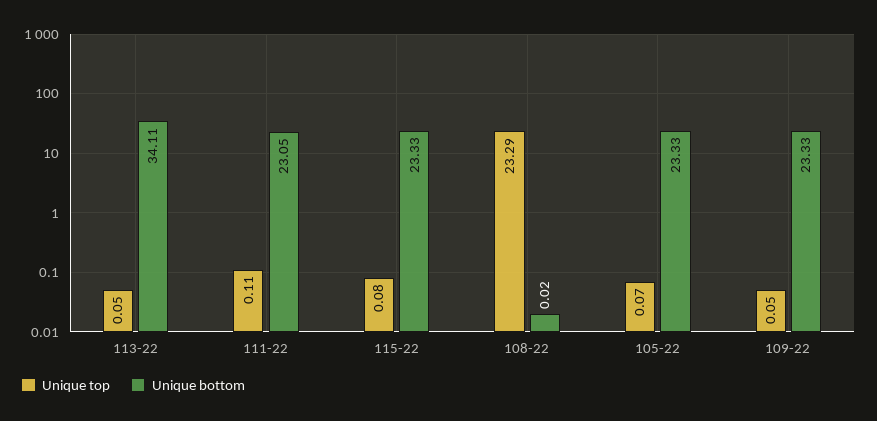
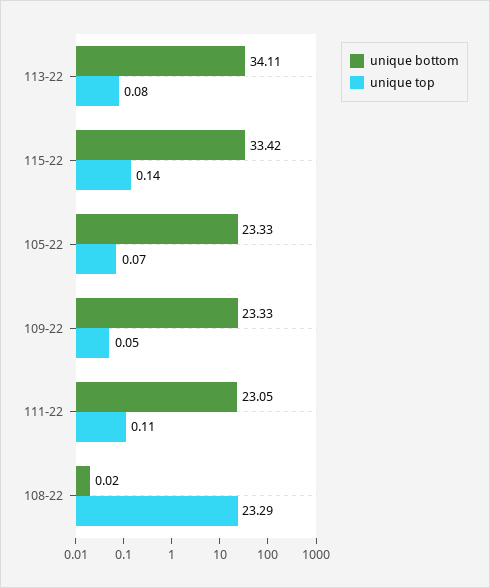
Unique top, 113-22: 0.05 -> 0.08
Unique top, 115-22: 0.08 -> 0.14
Unique bottom, 115-22: 23.33 -> 33.42

